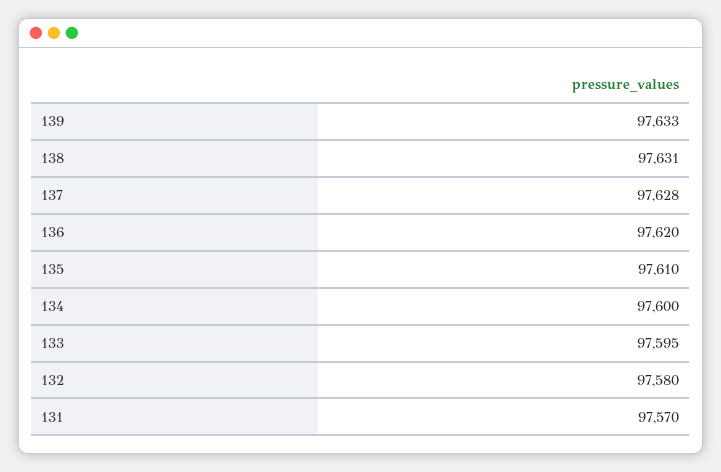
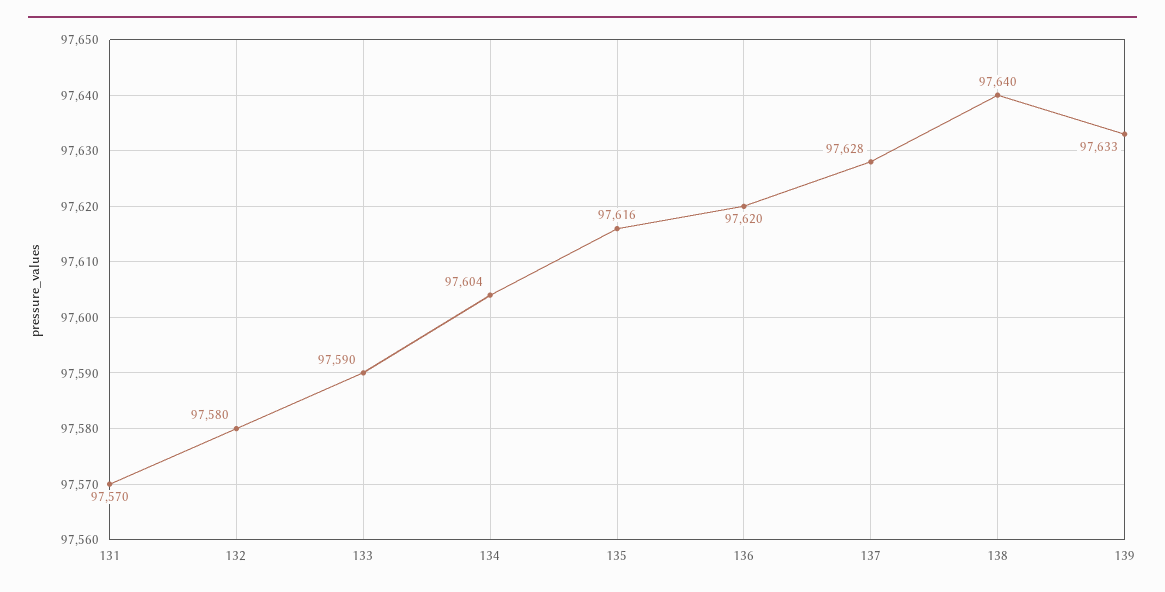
138: 97631 -> 97640
135: 97610 -> 97616
134: 97600 -> 97604
133: 97595 -> 97590

